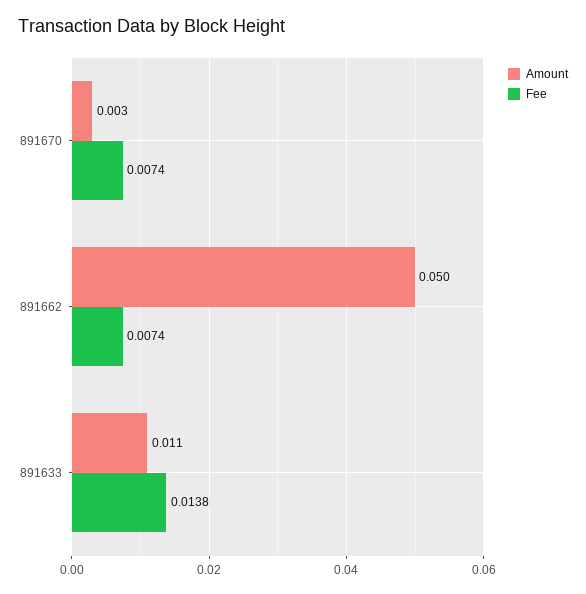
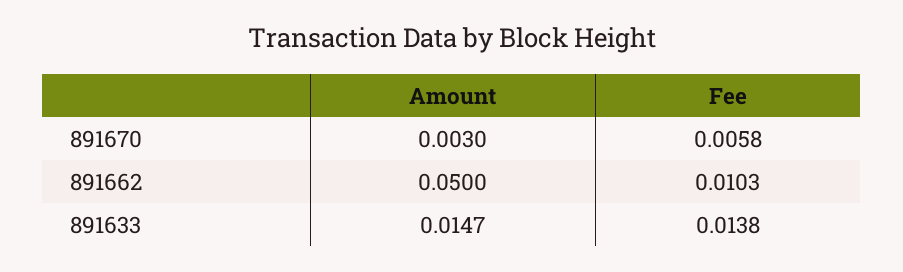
Fee, 891670: 0.0074 -> 0.0058
Fee, 891662: 0.0074 -> 0.0103
Amount, 891633: 0.011 -> 0.0147

